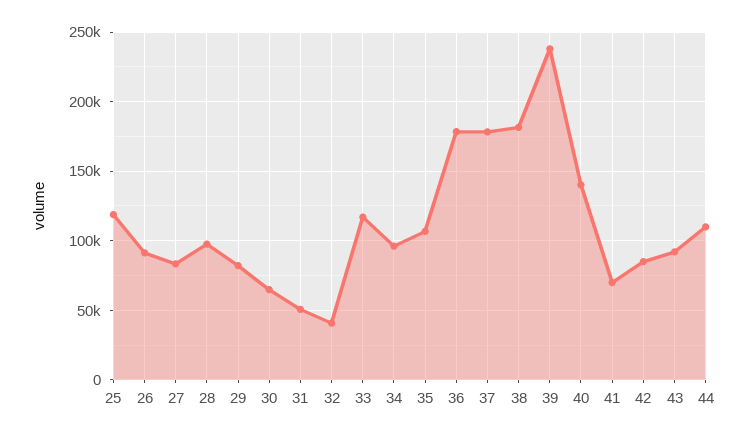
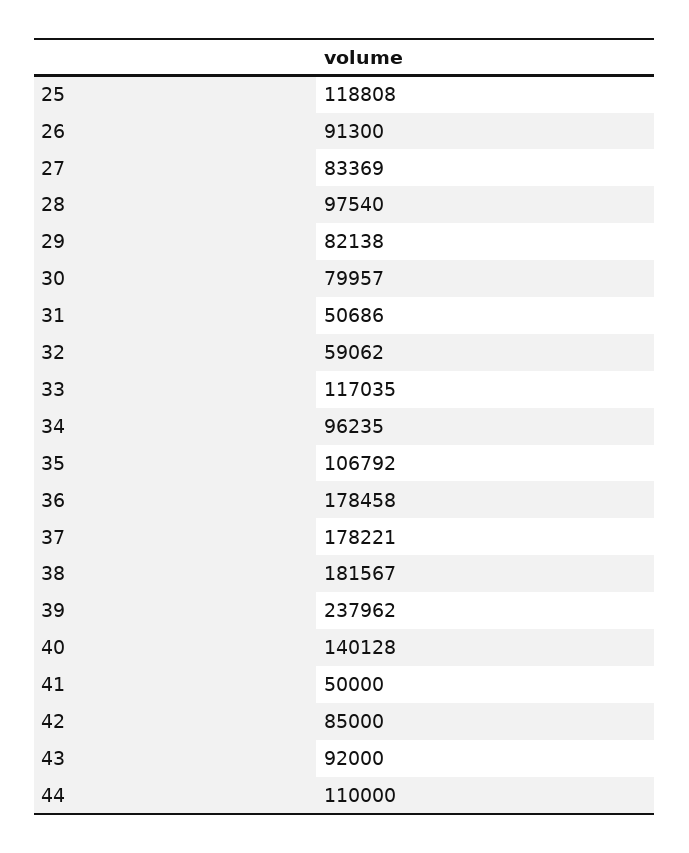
30: 65000 -> 79957
32: 40000 -> 59062
41: 70000 -> 50000

